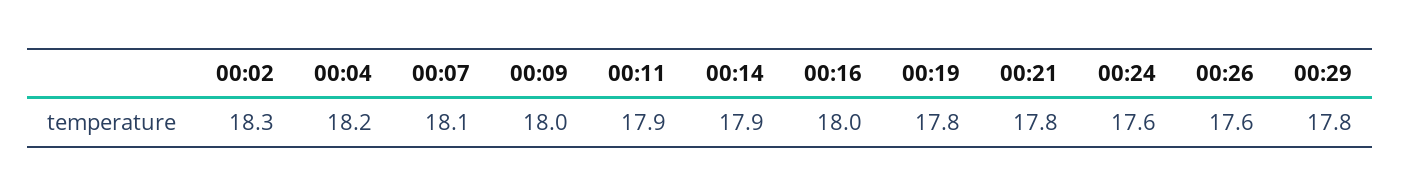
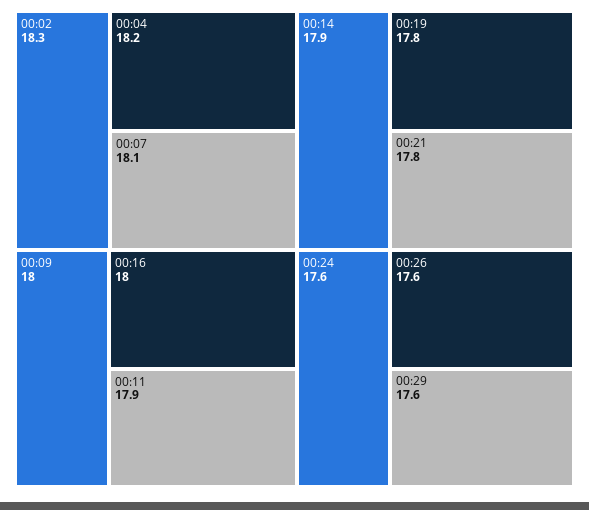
00:29: 17.8 -> 17.6

